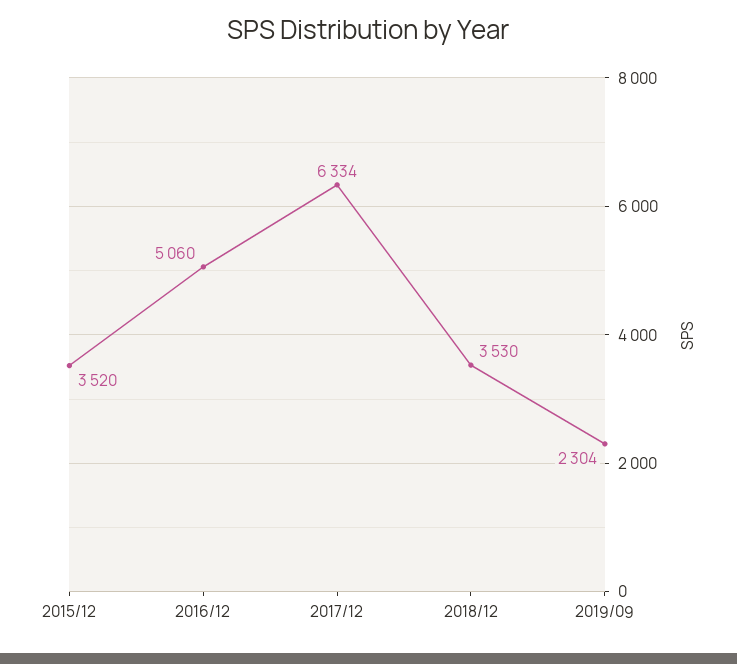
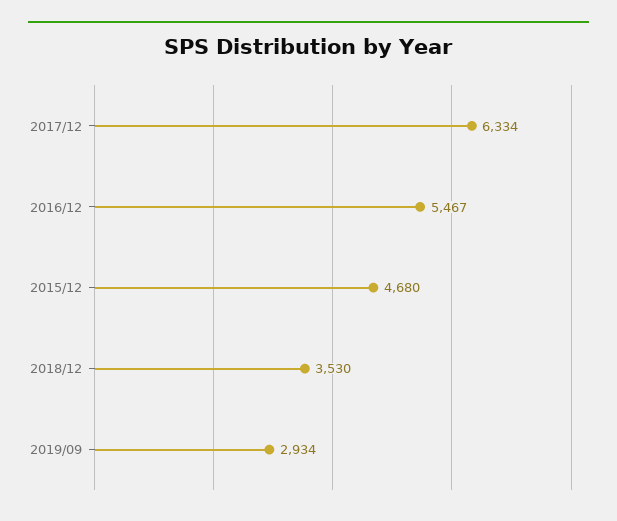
2015/12: 3520 -> 4680
2016/12: 5060 -> 5467
2019/09: 2304 -> 2934

